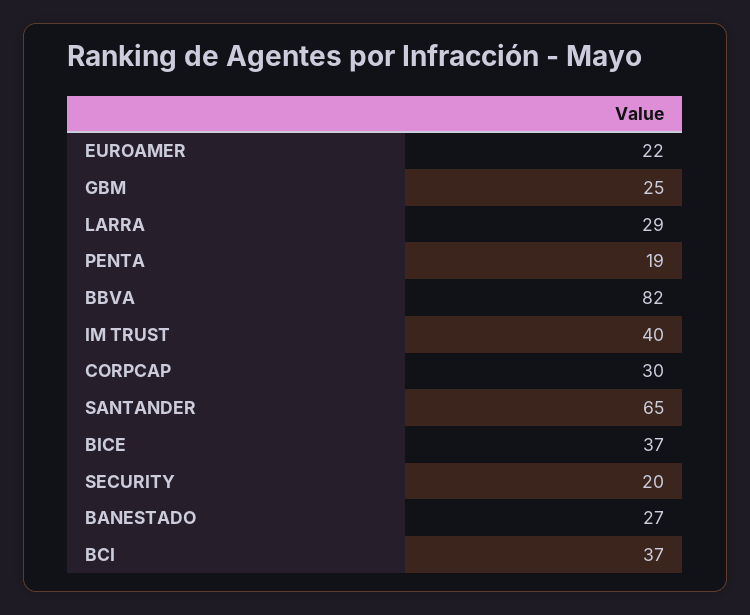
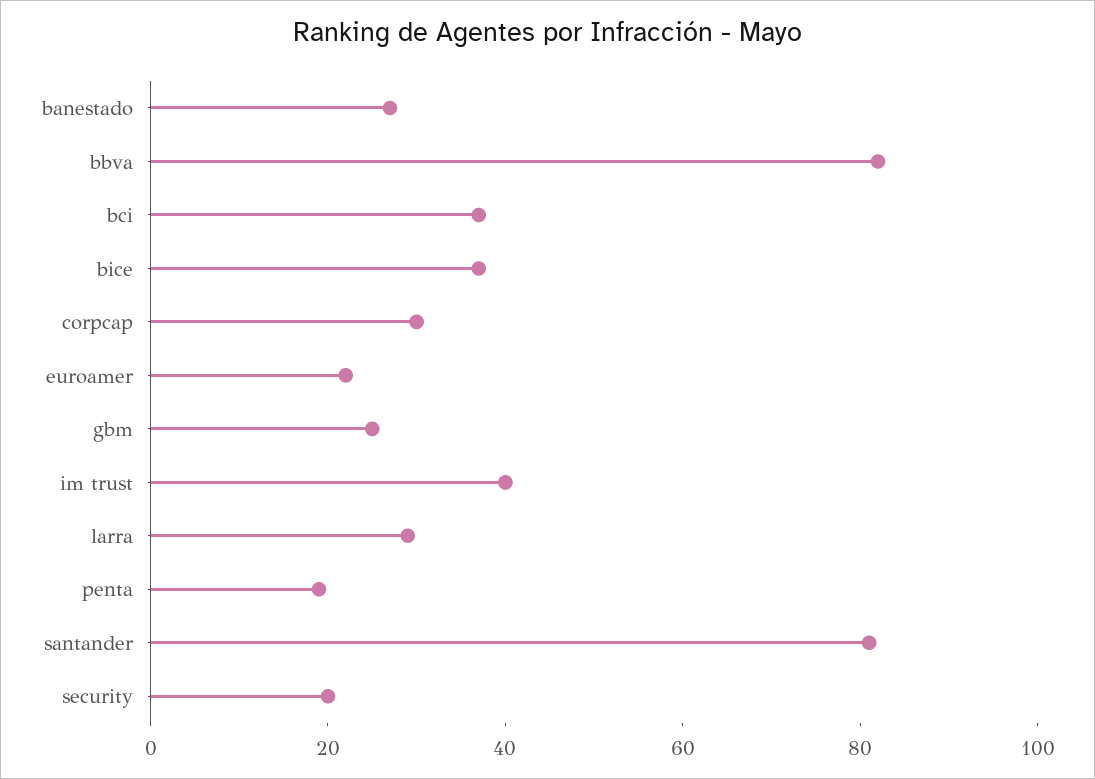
SANTANDER: 65 -> 80

